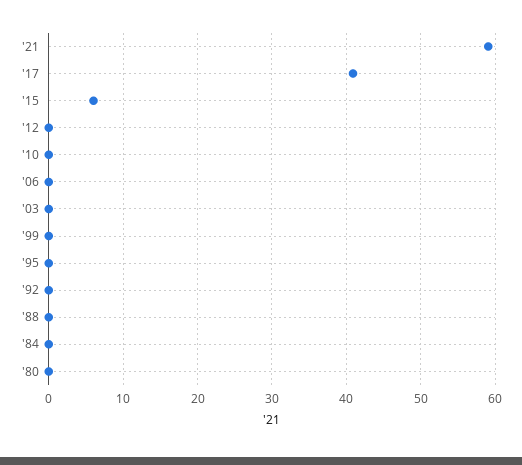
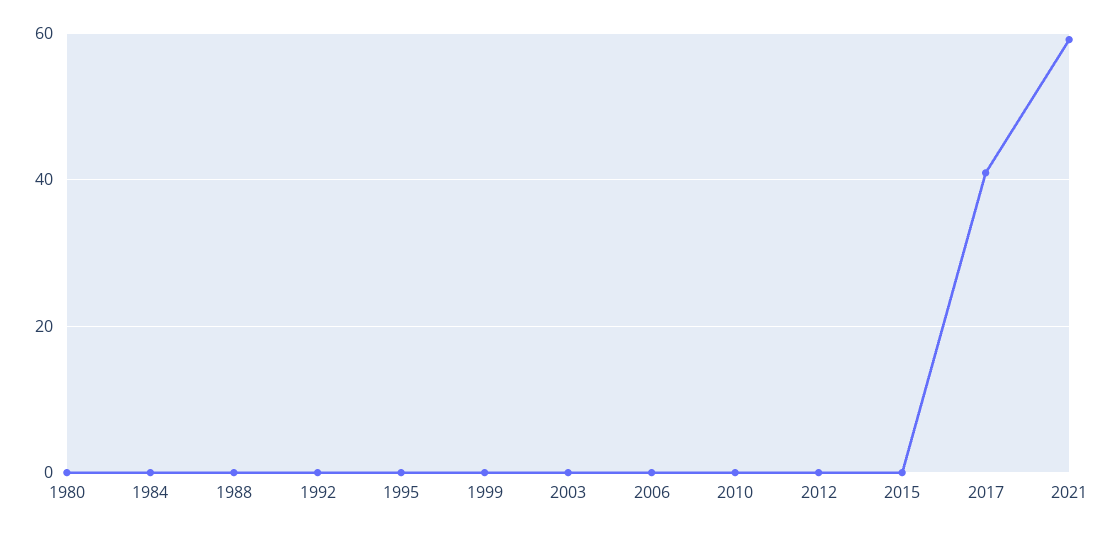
'15: 6 -> 0

